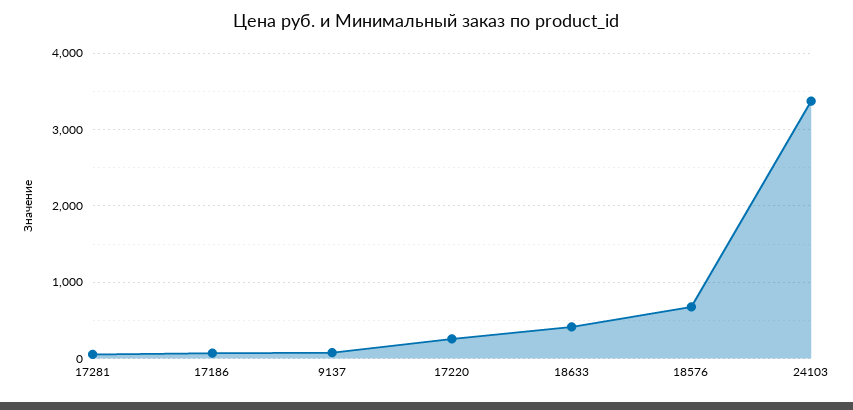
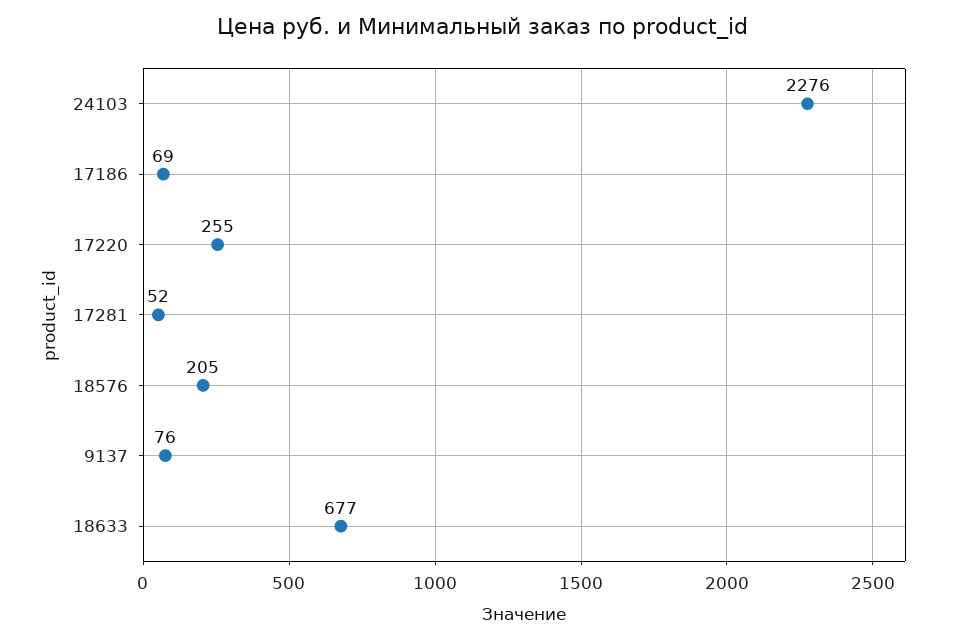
18633: 400 -> 677
18576: 700 -> 205
24103: 3400 -> 2276

